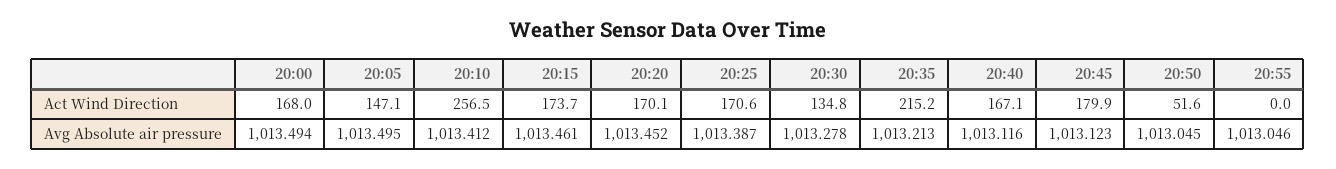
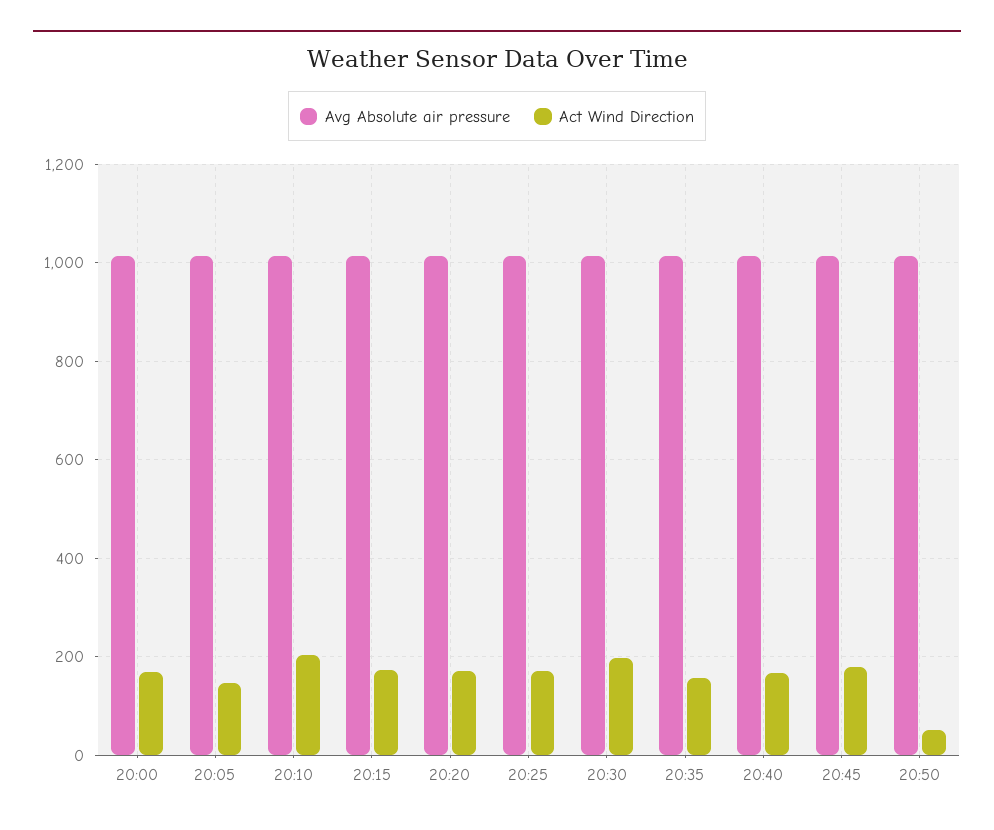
Act Wind Direction, 20:10: 256.5 -> 200
Act Wind Direction, 20:30: 134.8 -> 200
Act Wind Direction, 20:35: 215.2 -> 160
Act Wind Direction, 20:55: 0 -> none
Avg Absolute air pressure, 20:55: 1013.046 -> none

